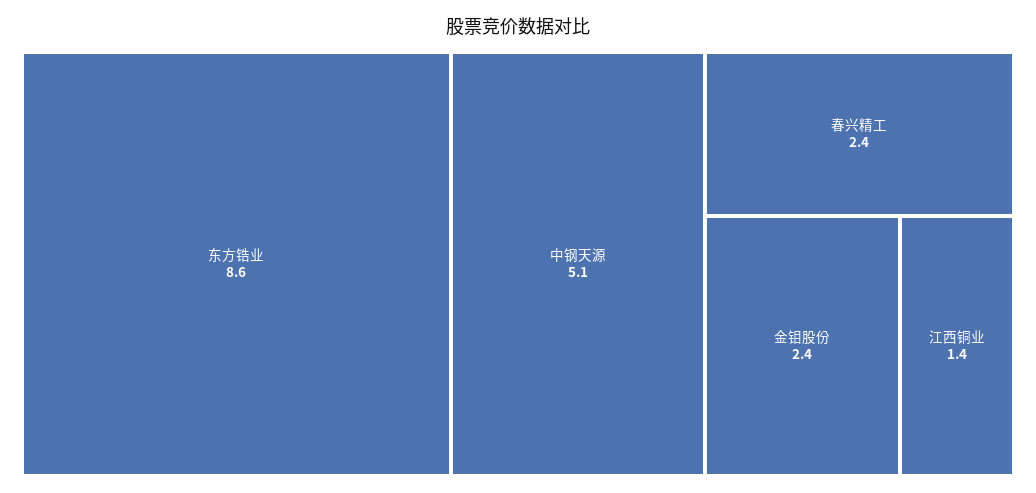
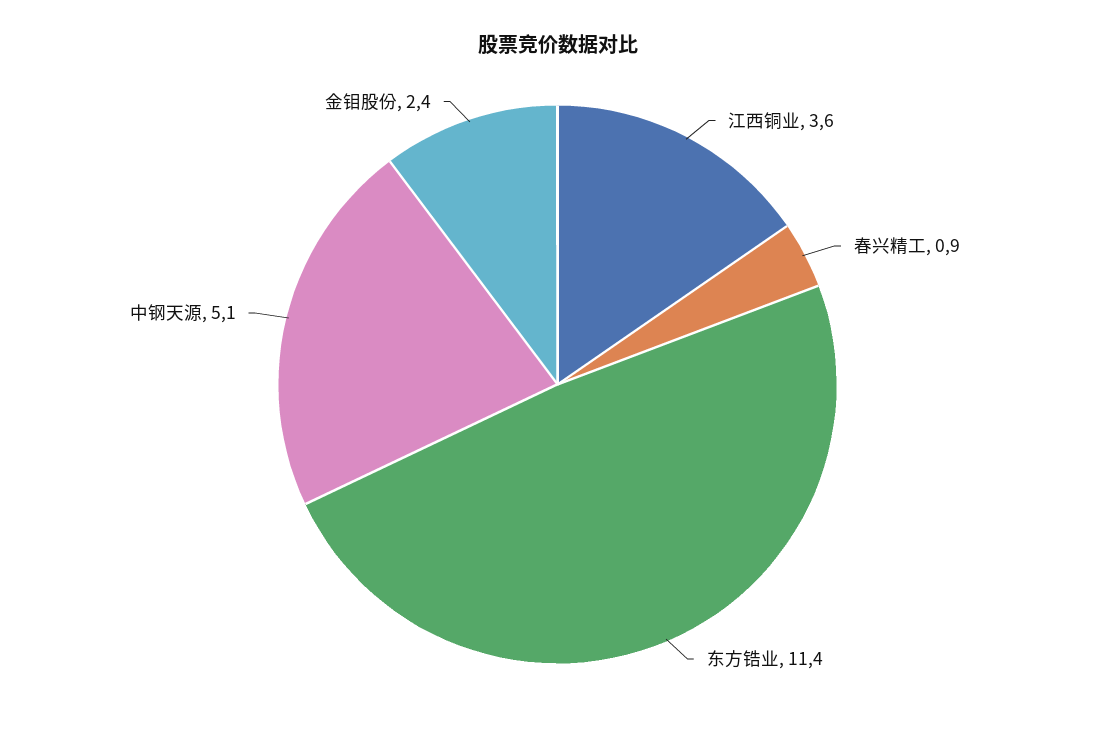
东方锆业: 8.6 -> 11.4
春兴精工: 2.4 -> 0.9
江西铜业: 1.4 -> 3.6

